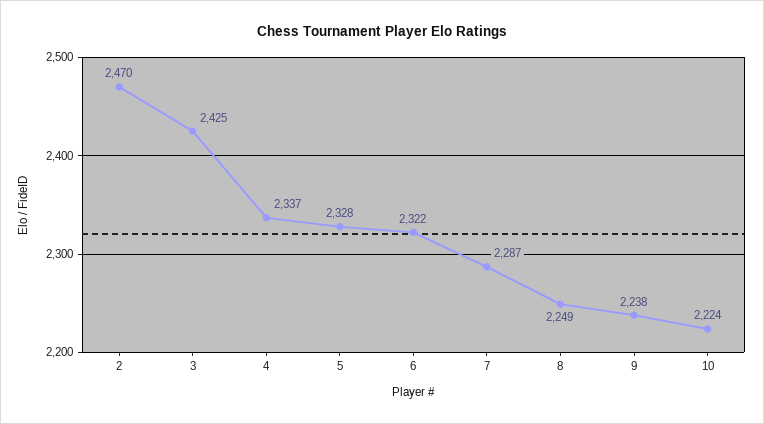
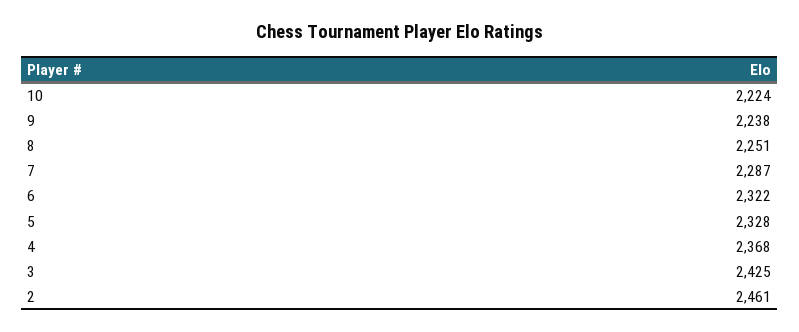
2: 2470 -> 2461
4: 2337 -> 2368
8: 2249 -> 2251

